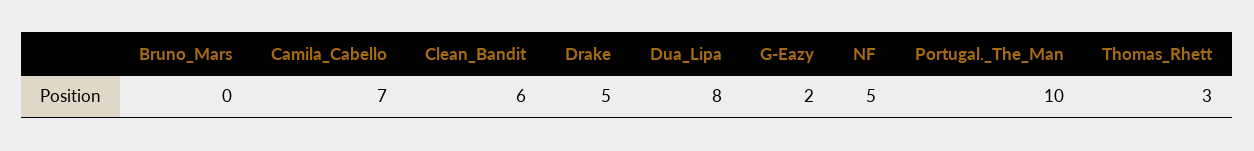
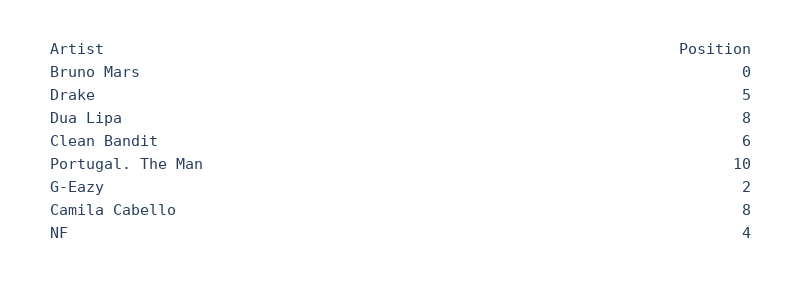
Camila_Cabello: 7 -> 8
NF: 5 -> 4
Thomas_Rhett: 3 -> none

